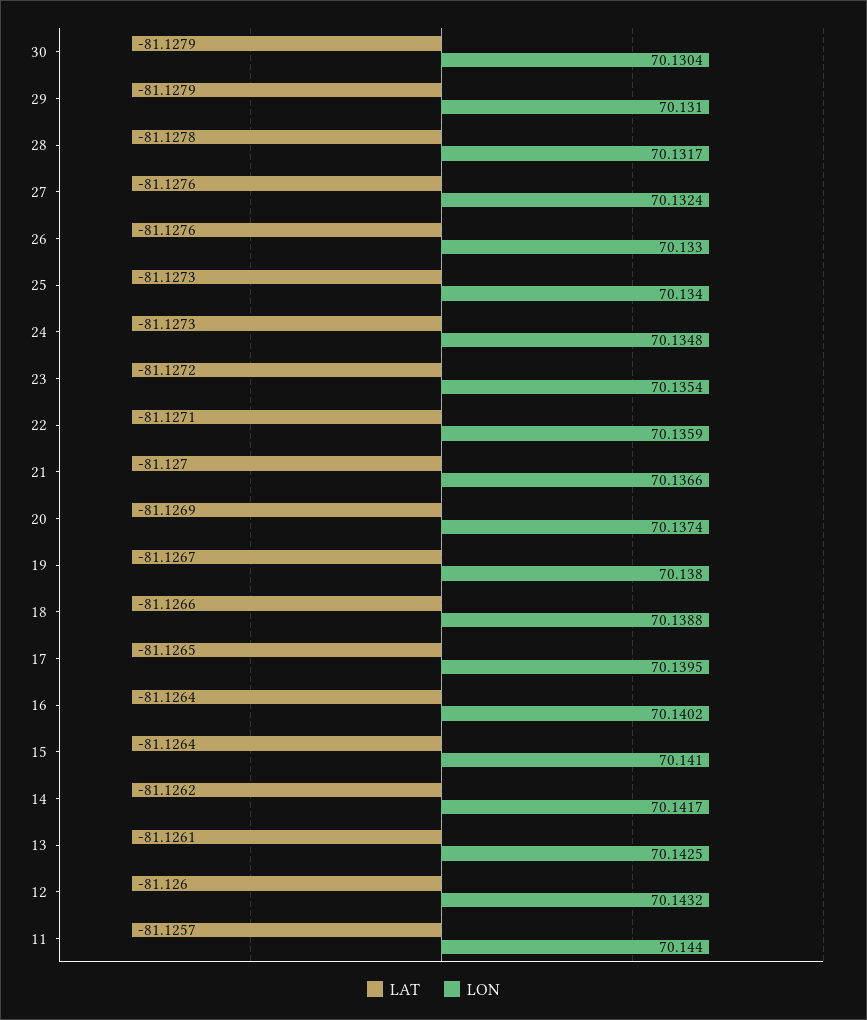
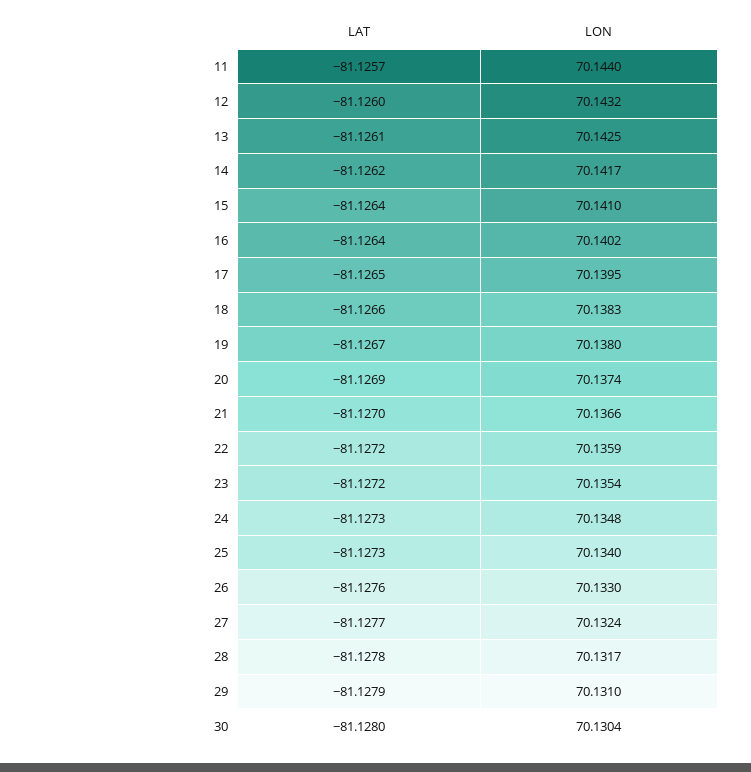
LAT, 30: -81.1279 -> -81.128
LAT, 27: -81.1276 -> -81.1277
LAT, 22: -81.1271 -> -81.1272
LON, 18: 70.1388 -> 70.1383

